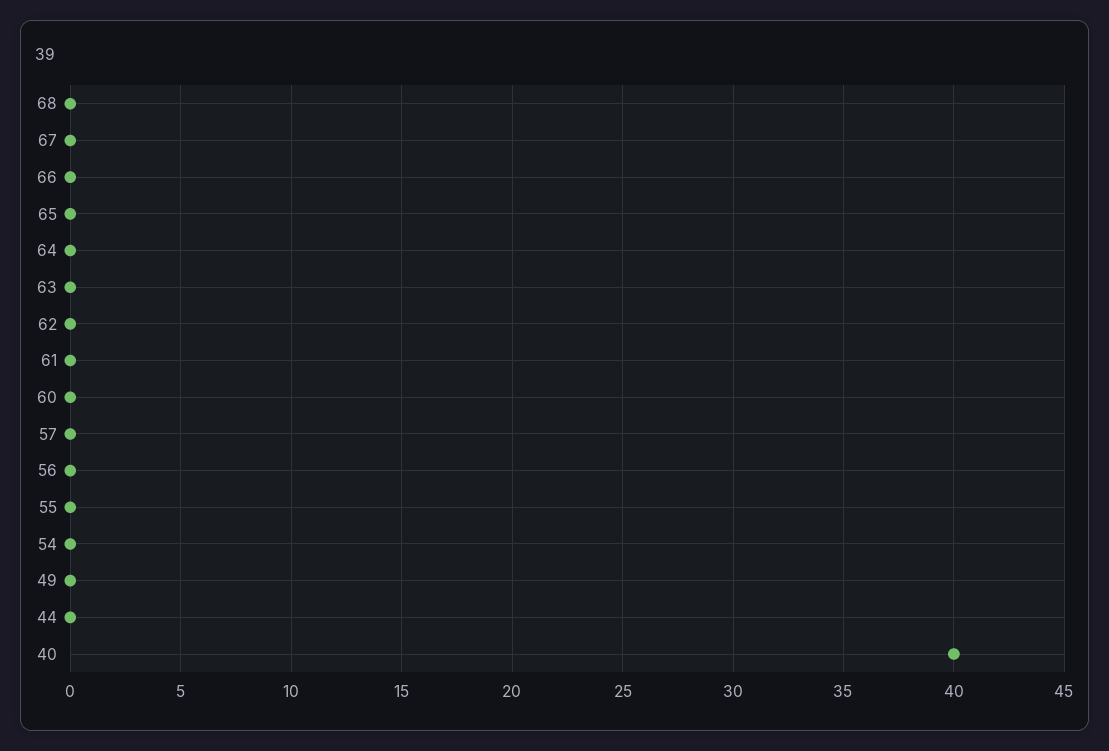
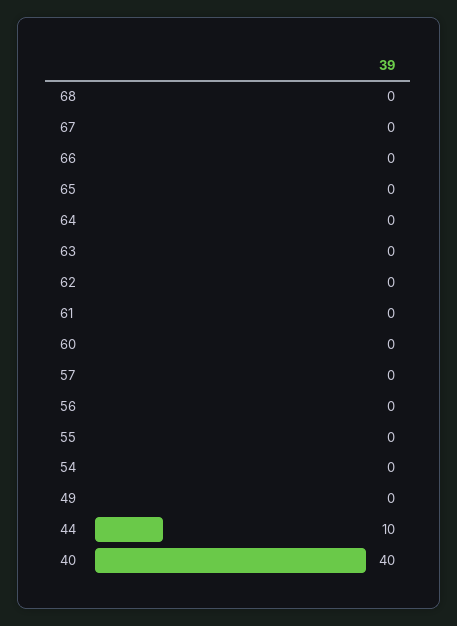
44: 0 -> 10

